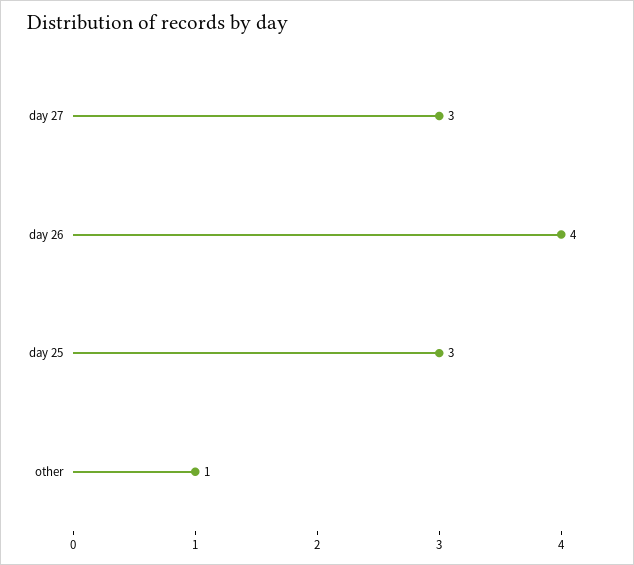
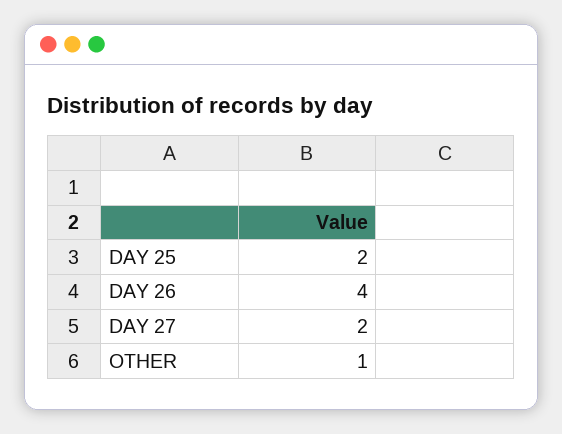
day 27: 3 -> 2
day 25: 3 -> 2

